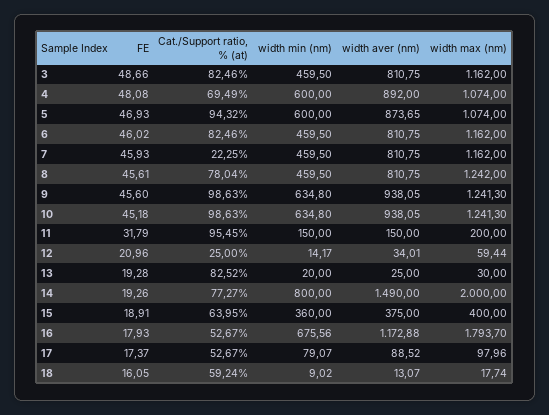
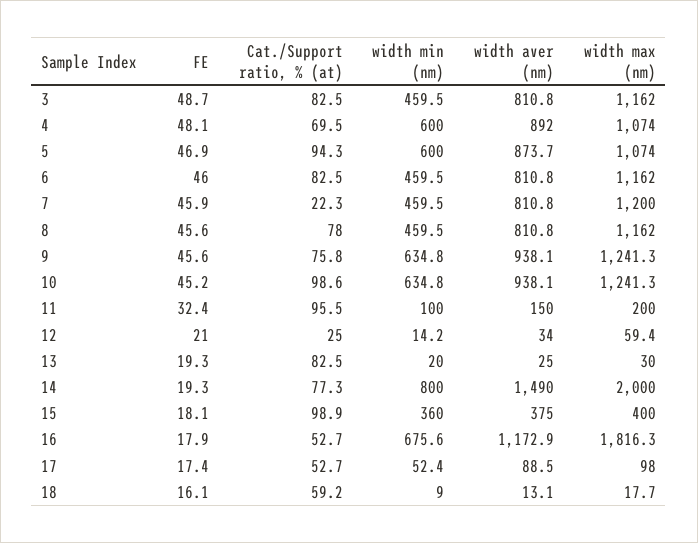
width max (nm), 7: 1162 -> 1200
width max (nm), 8: 1242 -> 1162
Cat./Support ratio, % (at), 9: 98.63 -> 75.8
FE, 11: 31.79 -> 32.4
width min (nm), 11: 150 -> 100
FE, 15: 18.91 -> 18.1
Cat./Support ratio, % (at), 15: 63.95 -> 98.9
width max (nm), 16: 1793.7 -> 1816.3
width min (nm), 17: 79.07 -> 52.4

